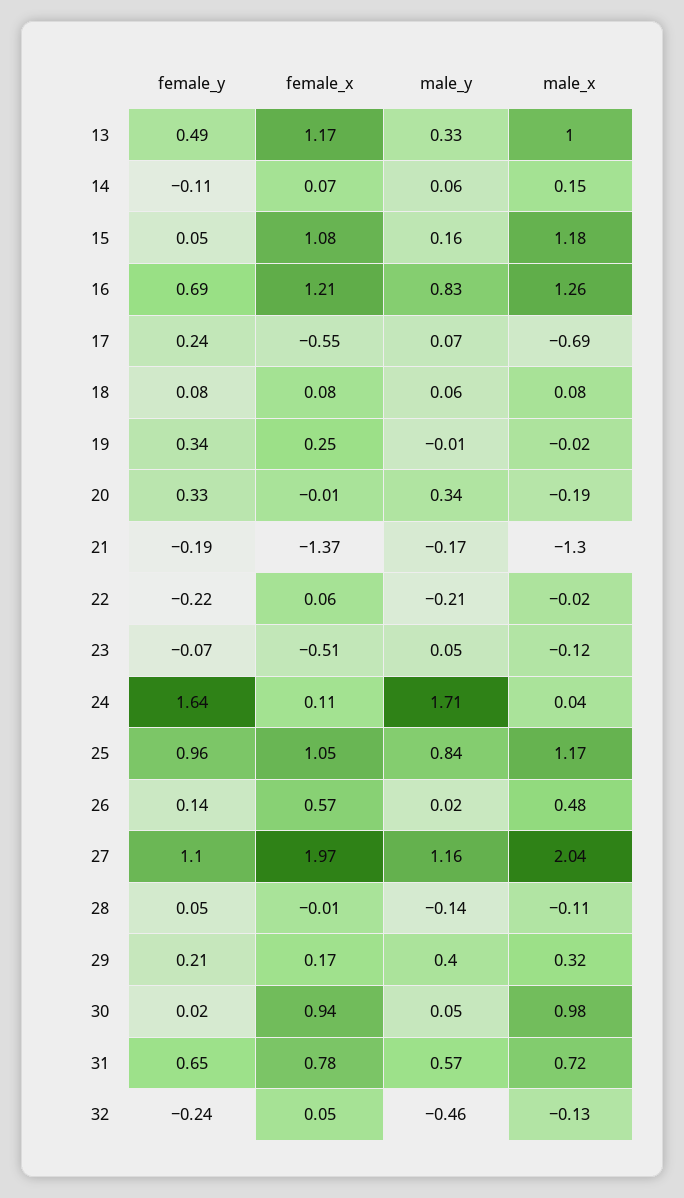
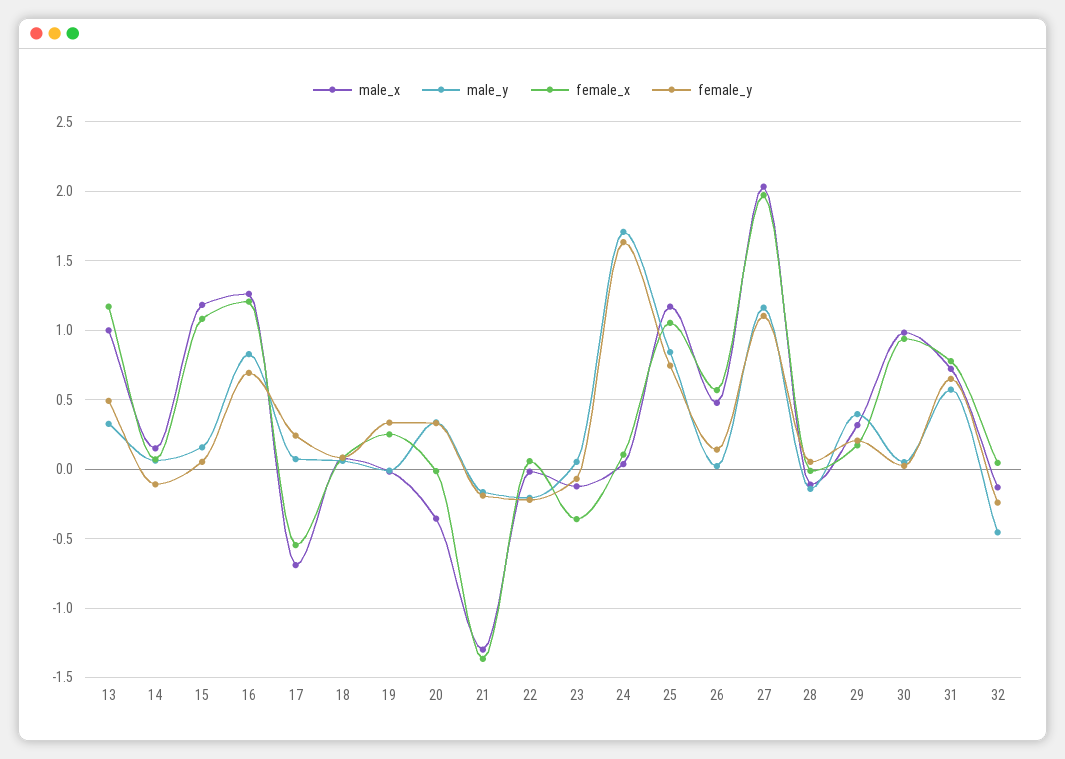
male_x, 20: -0.19 -> -0.35
female_x, 23: -0.51 -> -0.35
female_y, 25: 0.96 -> 0.75

